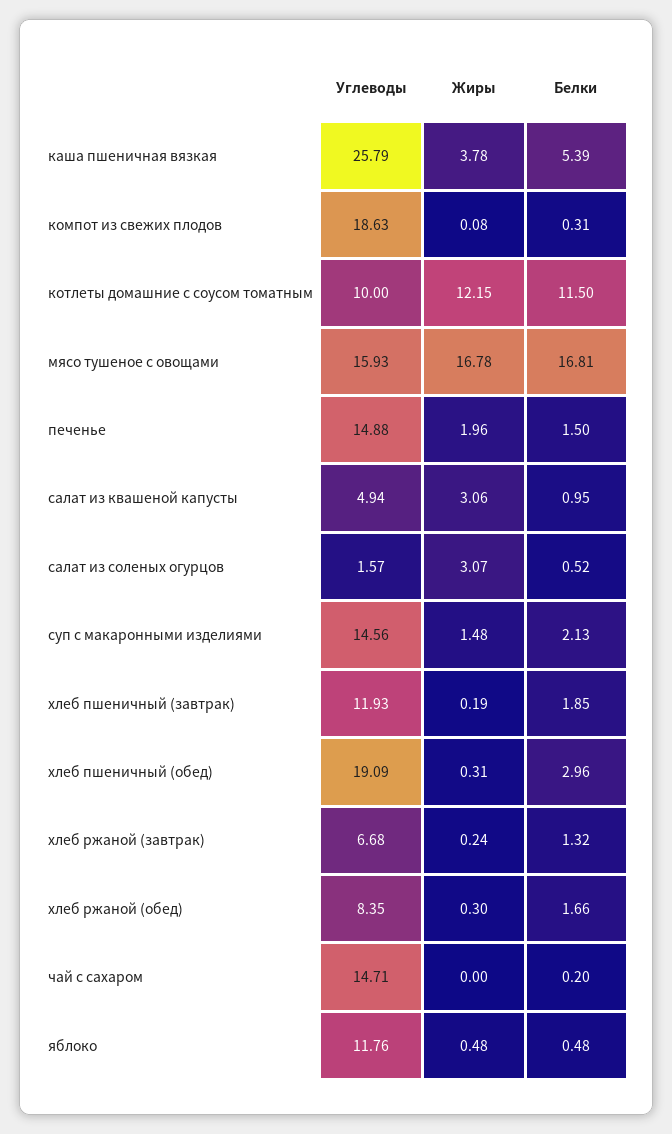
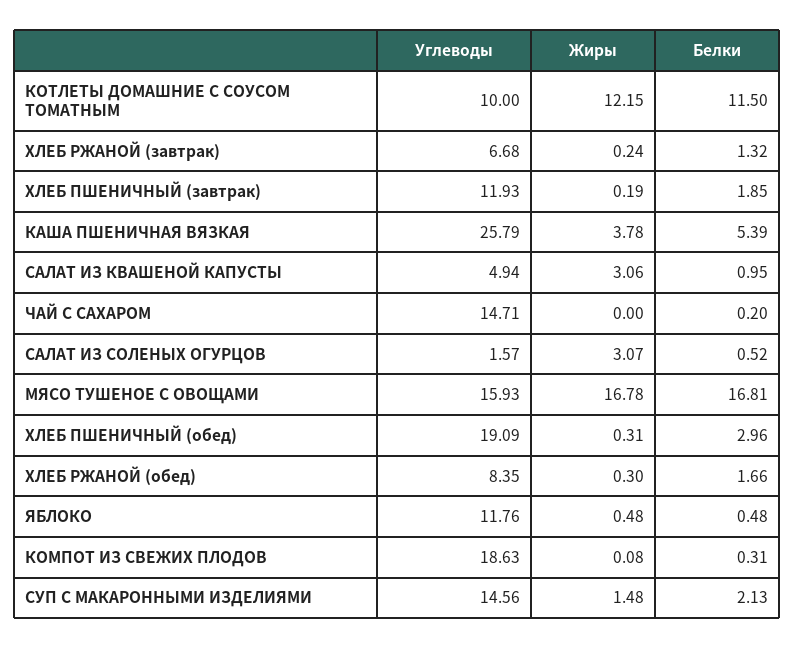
Углеводы, печенье: 14.88 -> none
Жиры, печенье: 1.96 -> none
Белки, печенье: 1.5 -> none

